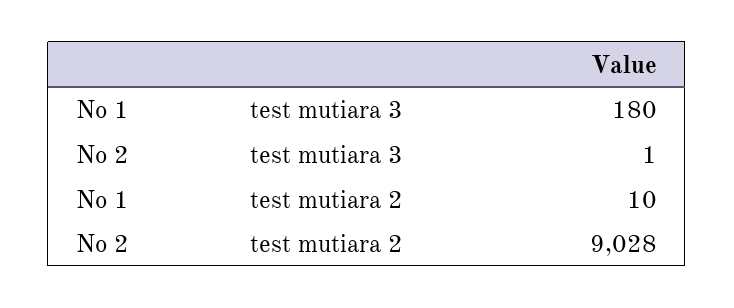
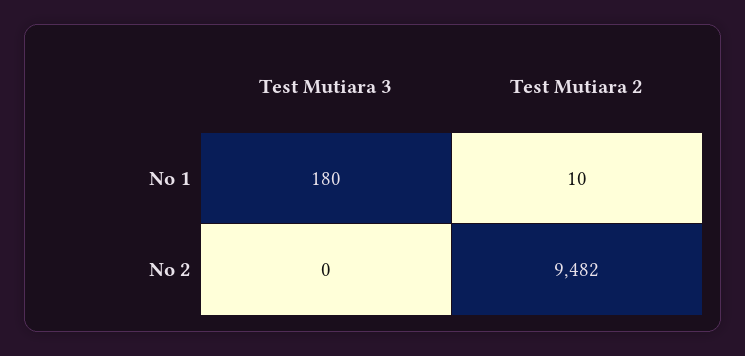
No 2, test mutiara 3: 1 -> 0
No 2, test mutiara 2: 9028 -> 9482

